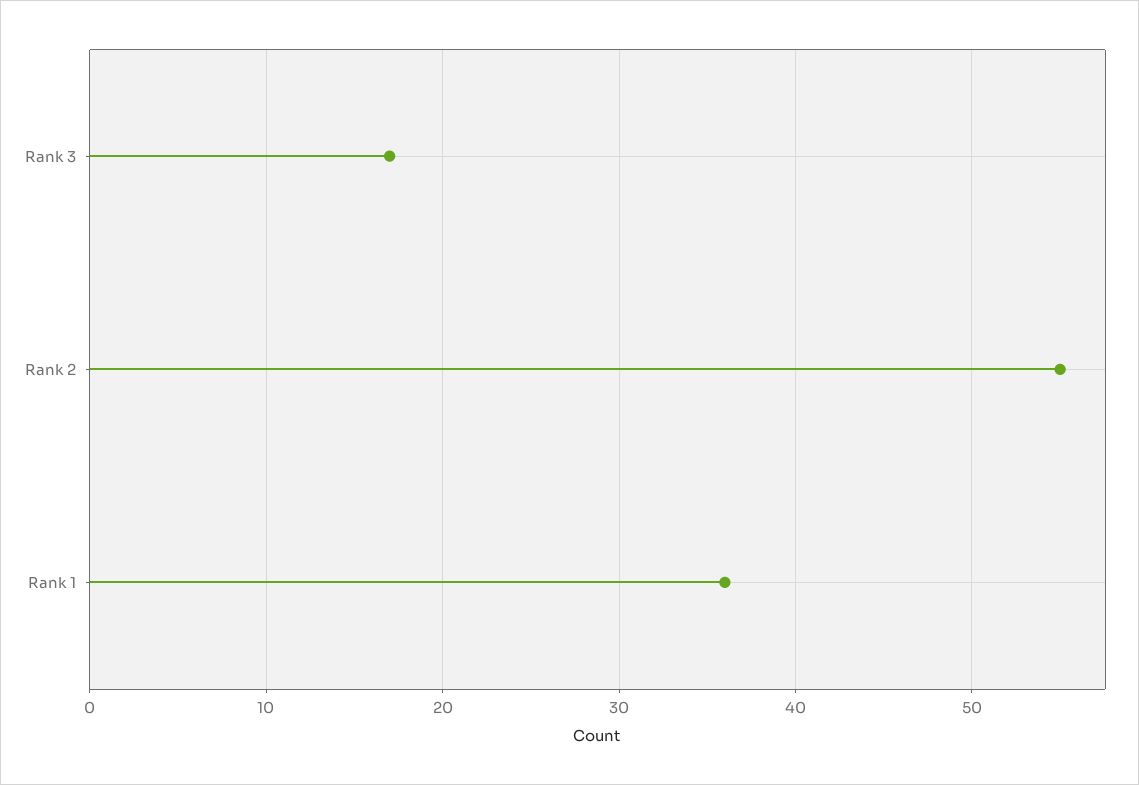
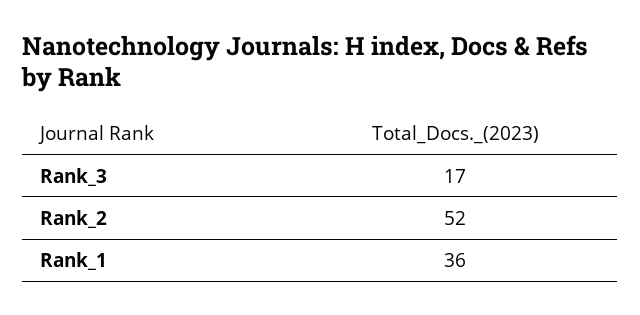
Rank 2: 55 -> 52

